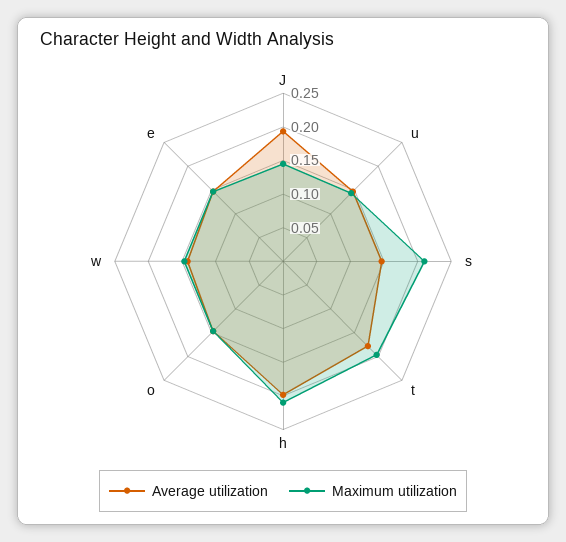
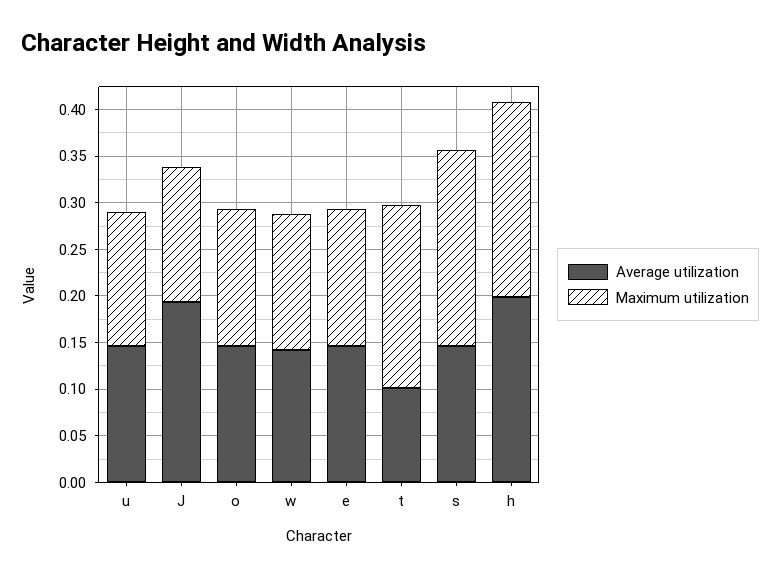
Average utilization, t: 0.175 -> 0.1

